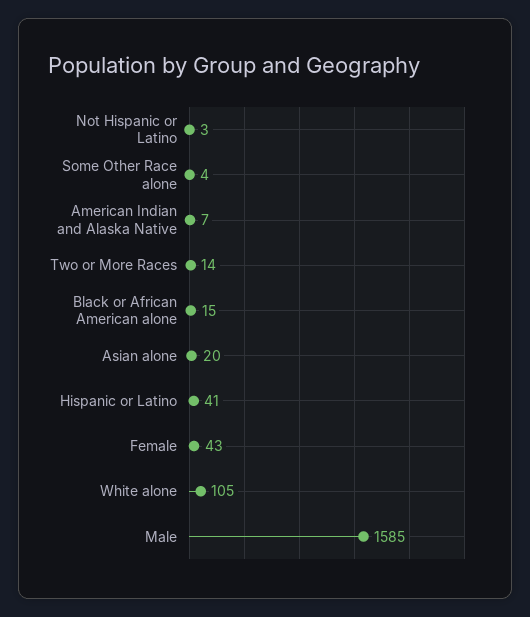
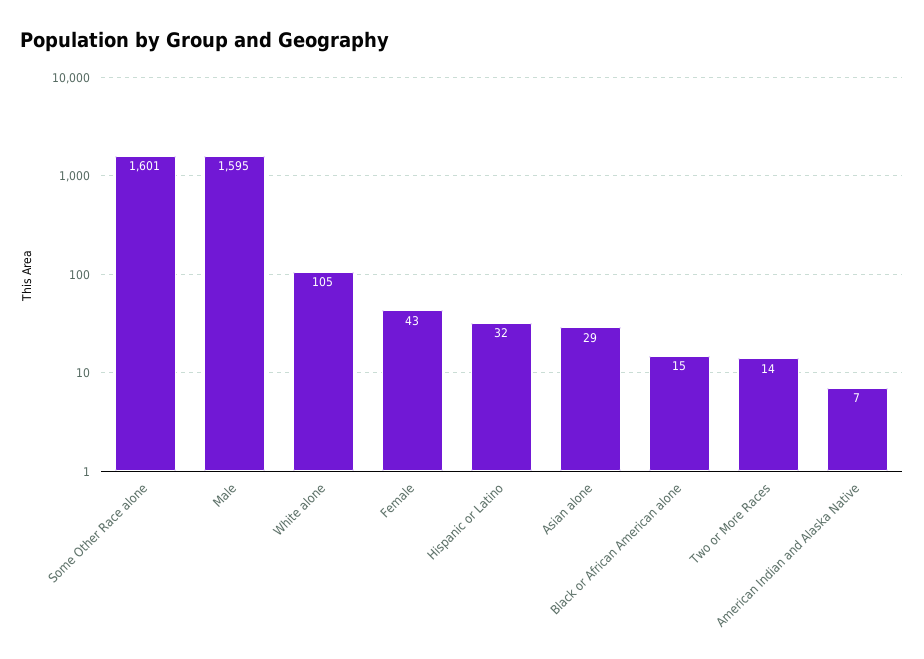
Not Hispanic or Latino: 3 -> none
Some Other Race alone: 4 -> 1601
Asian alone: 20 -> 29
Hispanic or Latino: 41 -> 32
Male: 1585 -> 1595

